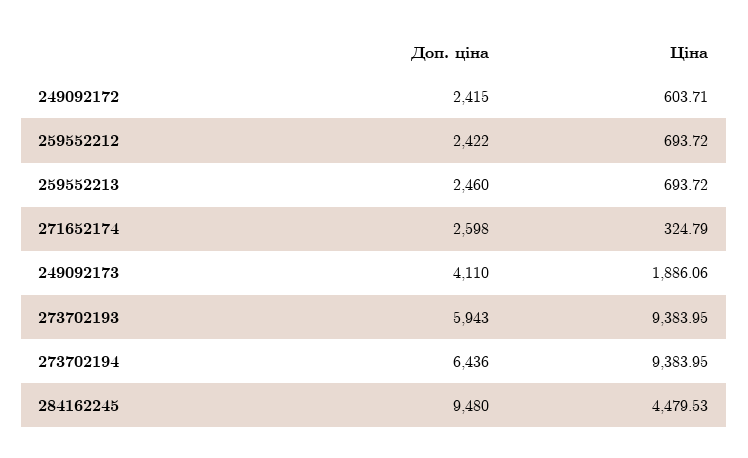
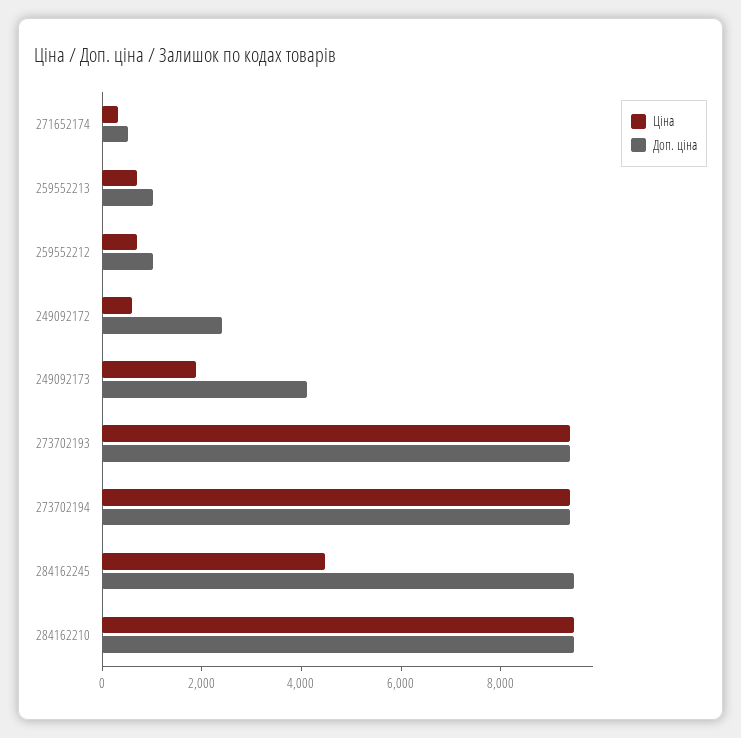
Доп. ціна, 259552212: 2422 -> 1000
Доп. ціна, 259552213: 2460 -> 1000
Доп. ціна, 271652174: 2598 -> 500
Доп. ціна, 273702193: 5943 -> 9500
Доп. ціна, 273702194: 6436 -> 9500
Ціна, 284162210: none -> 9500
Доп. ціна, 284162210: none -> 9500

